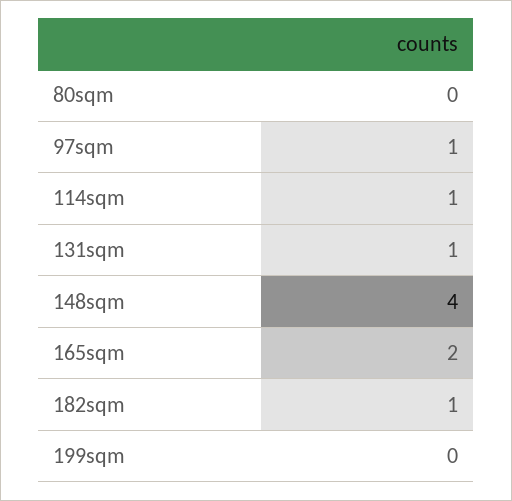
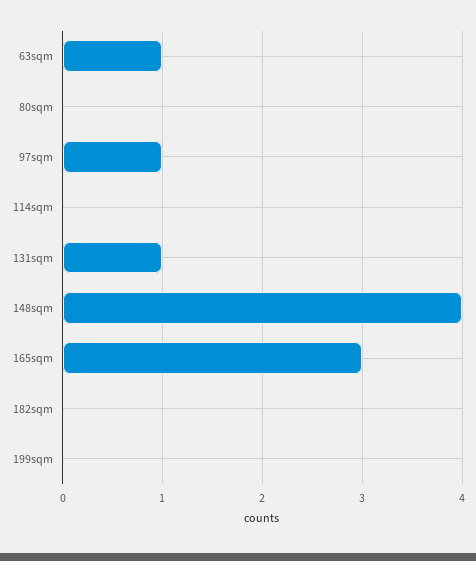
114sqm: 1 -> 0
165sqm: 2 -> 3
182sqm: 1 -> 0
63sqm: none -> 1

